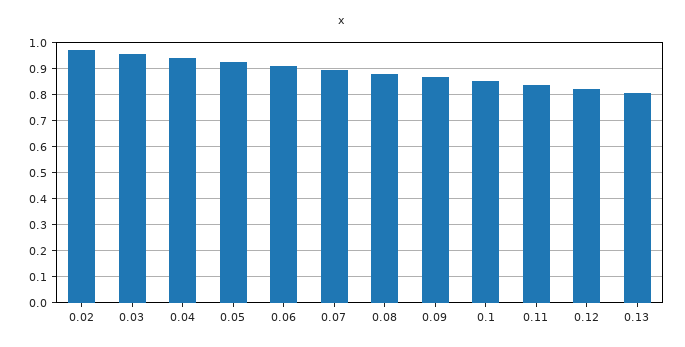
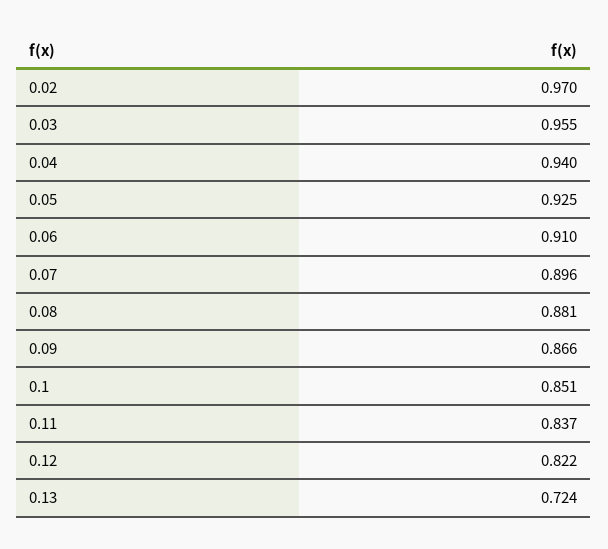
0.13: 0.8 -> 0.724

